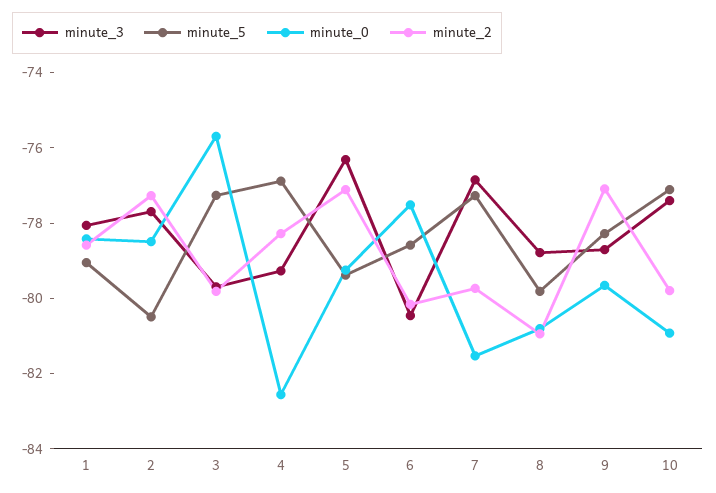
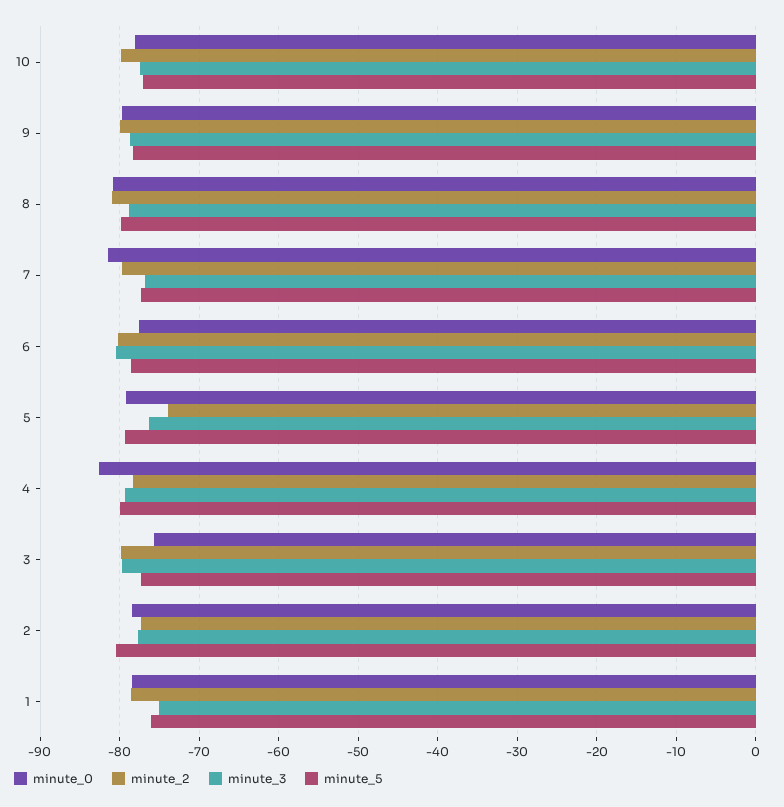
minute_3, 1: -78 -> -75
minute_5, 1: -79 -> -76
minute_5, 4: -77 -> -80
minute_2, 5: -77 -> -74
minute_2, 9: -77 -> -80
minute_0, 10: -81 -> -78

